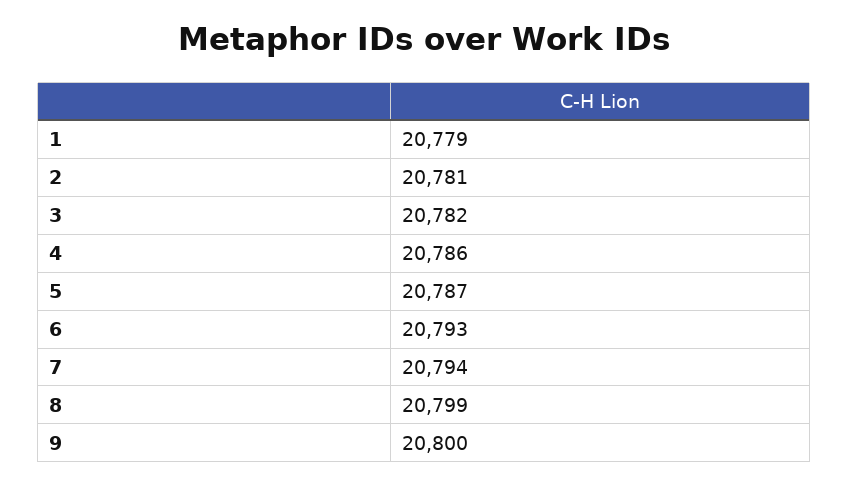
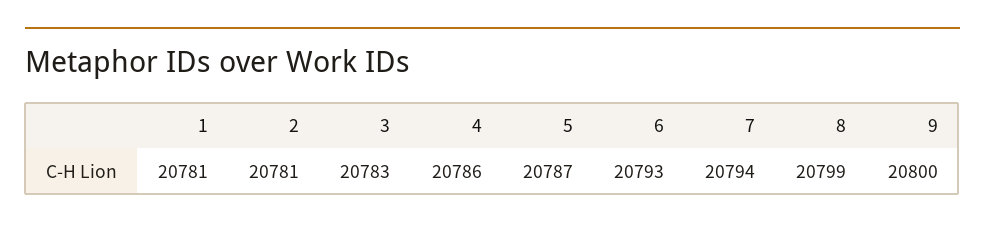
1: 20779 -> 20781
3: 20782 -> 20783

